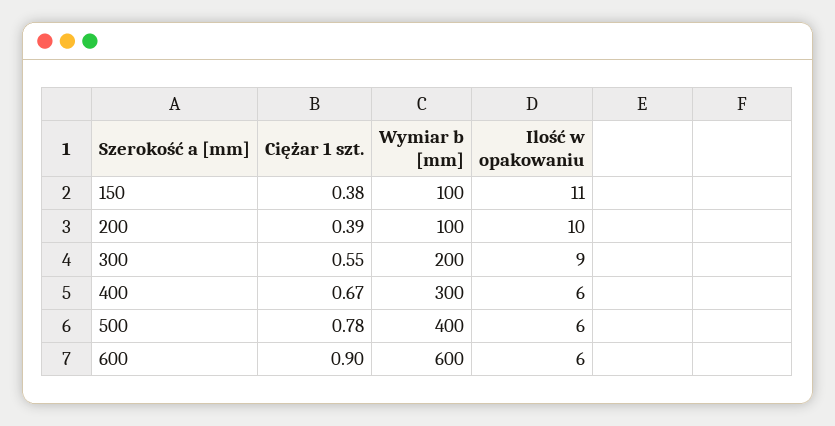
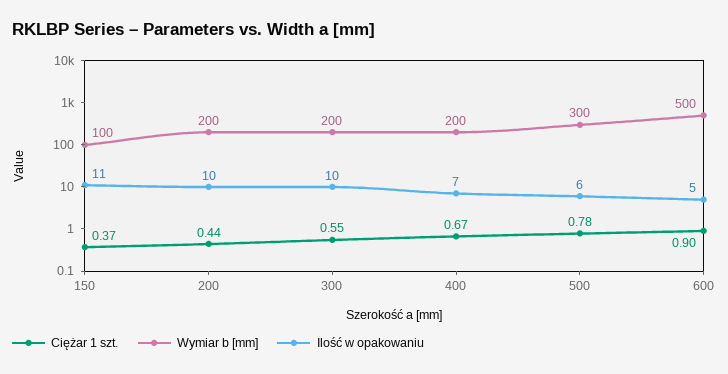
Ciężar 1 szt., 150: 0.38 -> 0.37
Ciężar 1 szt., 200: 0.39 -> 0.44
Wymiar b [mm], 200: 100 -> 200
Ilość w opakowaniu, 300: 9 -> 10
Wymiar b [mm], 400: 300 -> 200
Ilość w opakowaniu, 400: 6 -> 7
Wymiar b [mm], 500: 400 -> 300
Wymiar b [mm], 600: 600 -> 500
Ilość w opakowaniu, 600: 6 -> 5

